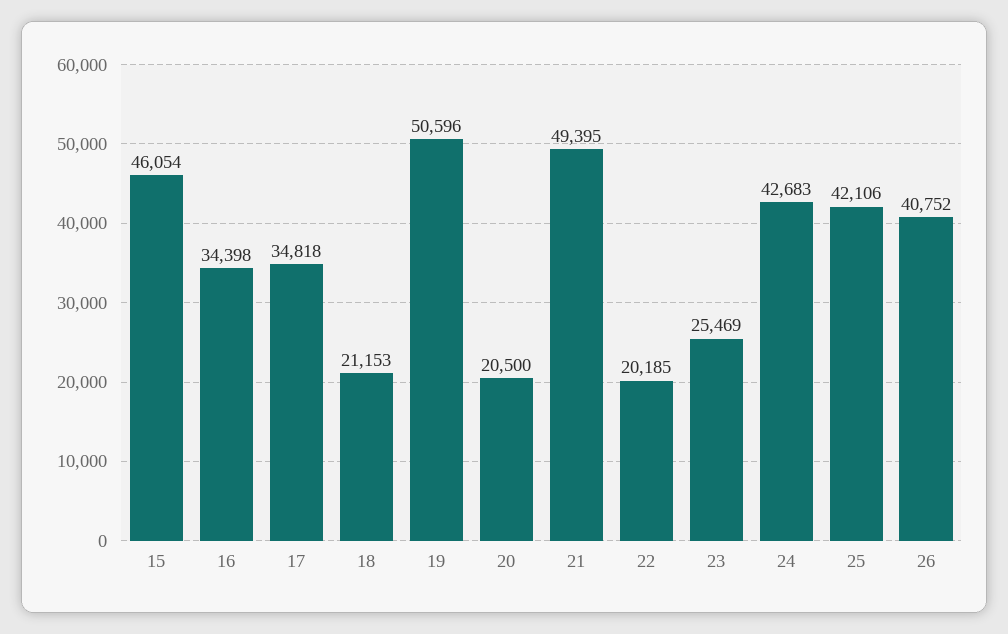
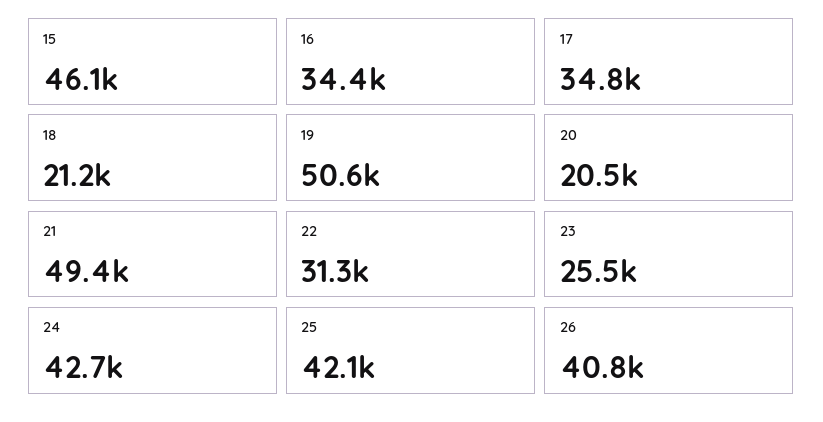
22: 20185 -> 31300

